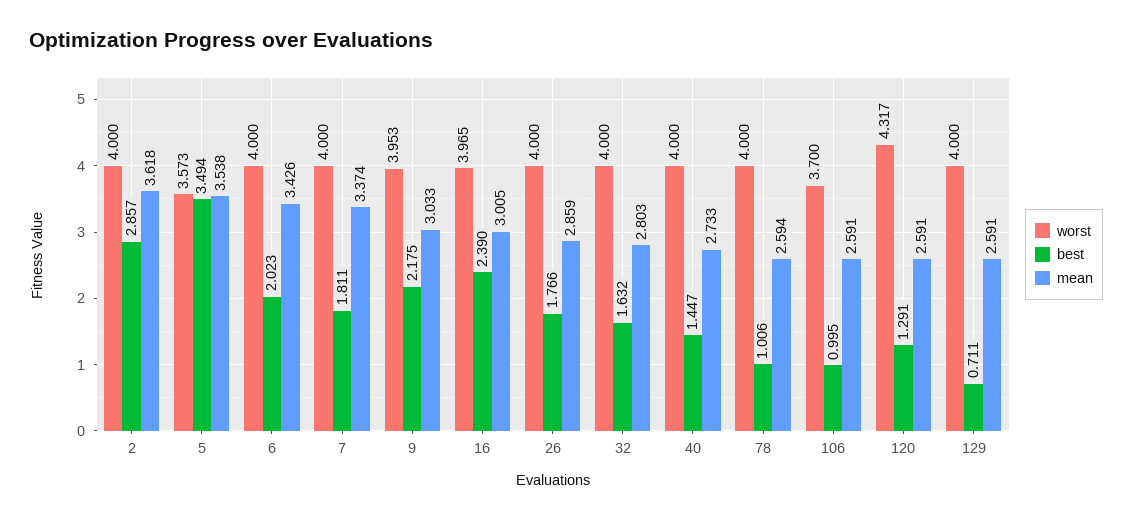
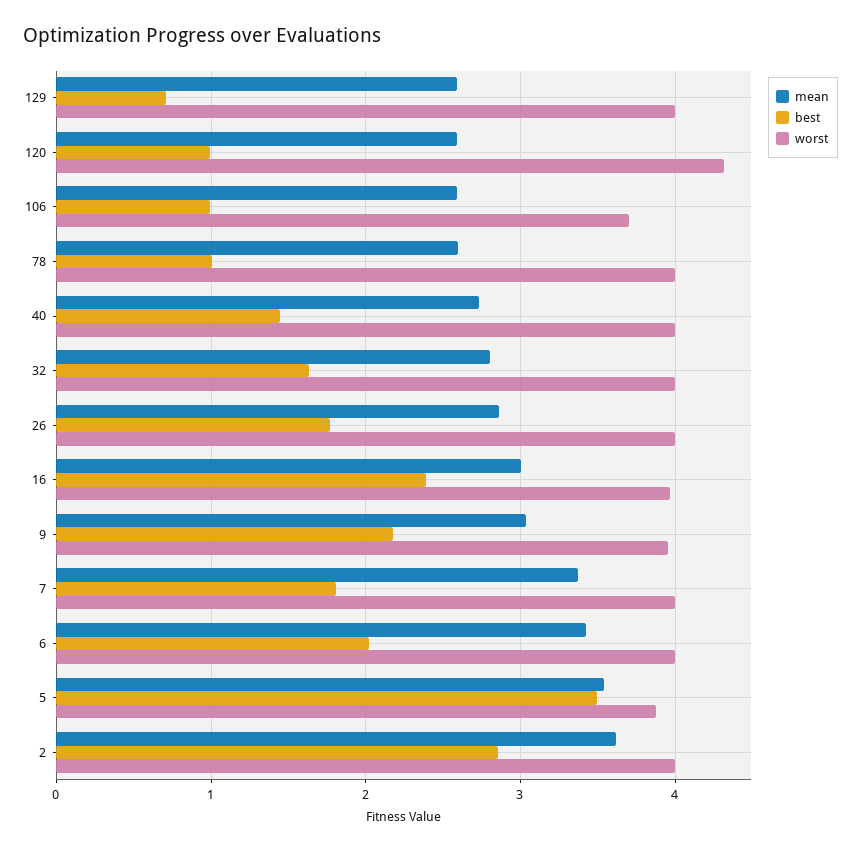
worst, 5: 3.573 -> 3.9
best, 120: 1.291 -> 1

